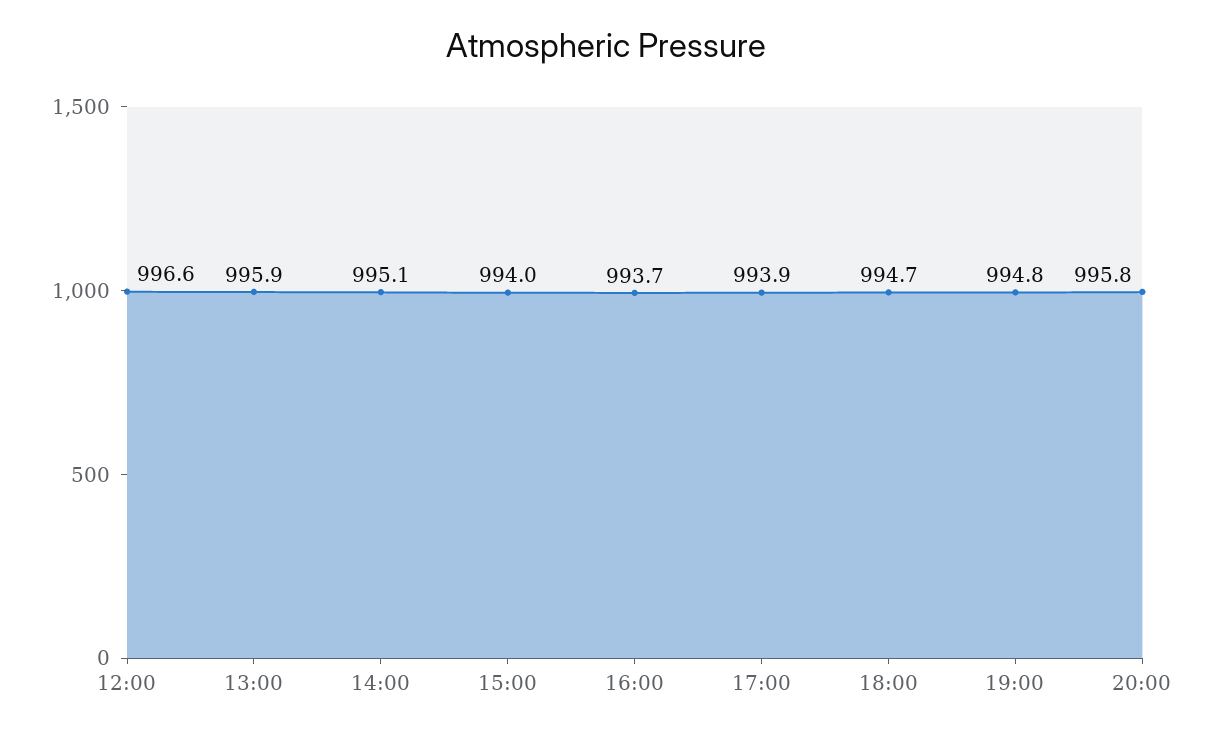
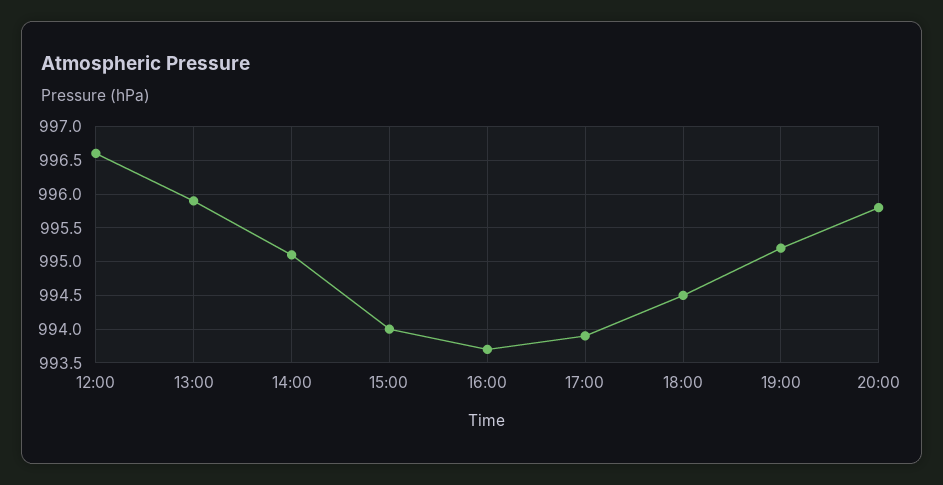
18:00: 994.7 -> 994.5
19:00: 994.8 -> 995.2

